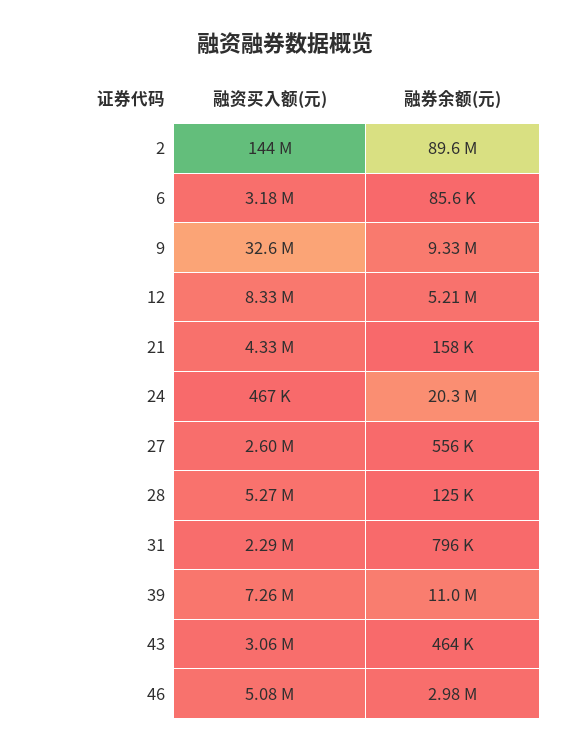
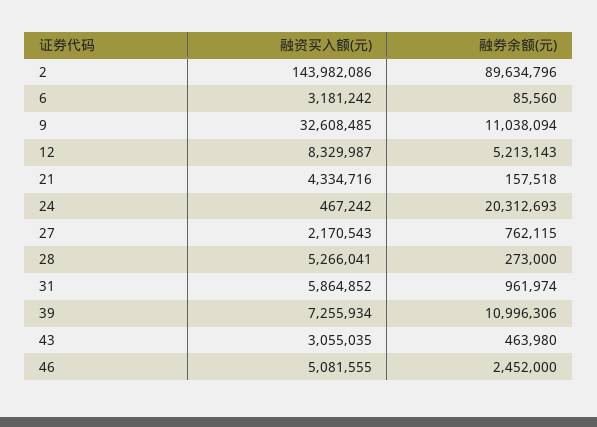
融券余额(元), 9: 9330000 -> 11038094
融资买入额(元), 27: 2600000 -> 2170543
融券余额(元), 27: 556000 -> 762115
融券余额(元), 28: 125000 -> 273000
融资买入额(元), 31: 2290000 -> 5864852
融券余额(元), 31: 796000 -> 961974
融券余额(元), 46: 2980000 -> 2452000

